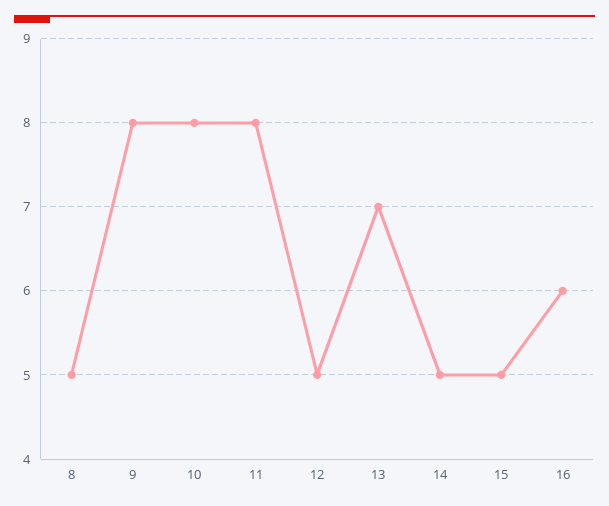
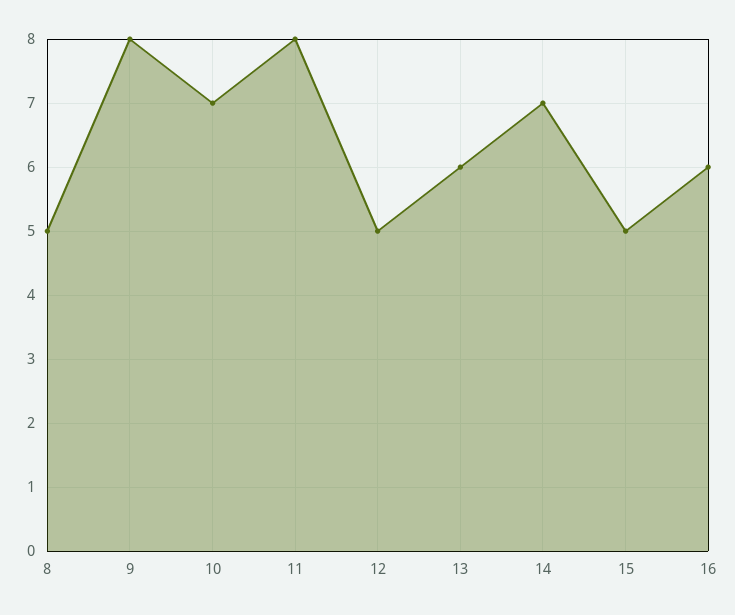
10: 8 -> 7
13: 7 -> 6
14: 5 -> 7

